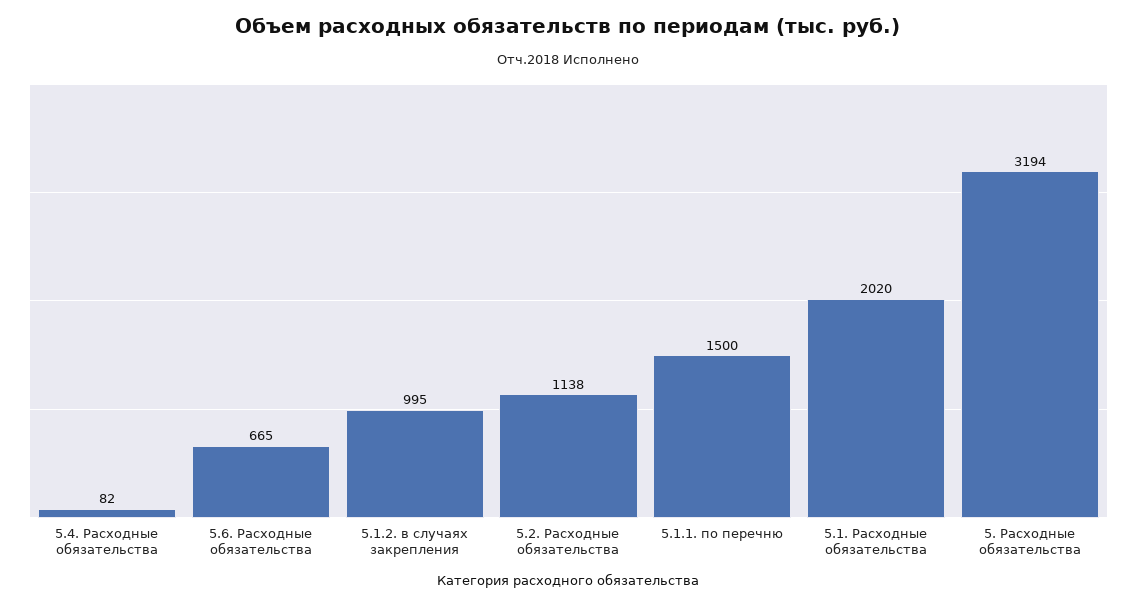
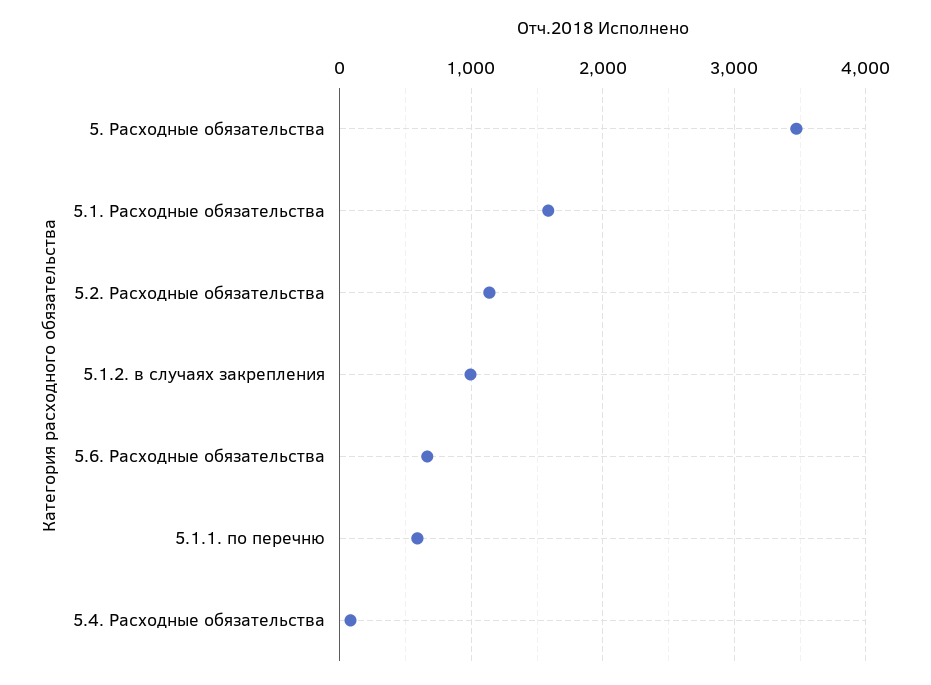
5.1.1. по перечню: 1500 -> 600
5.1. Расходные обязательства: 2020 -> 1600
5. Расходные обязательства: 3194 -> 3500

